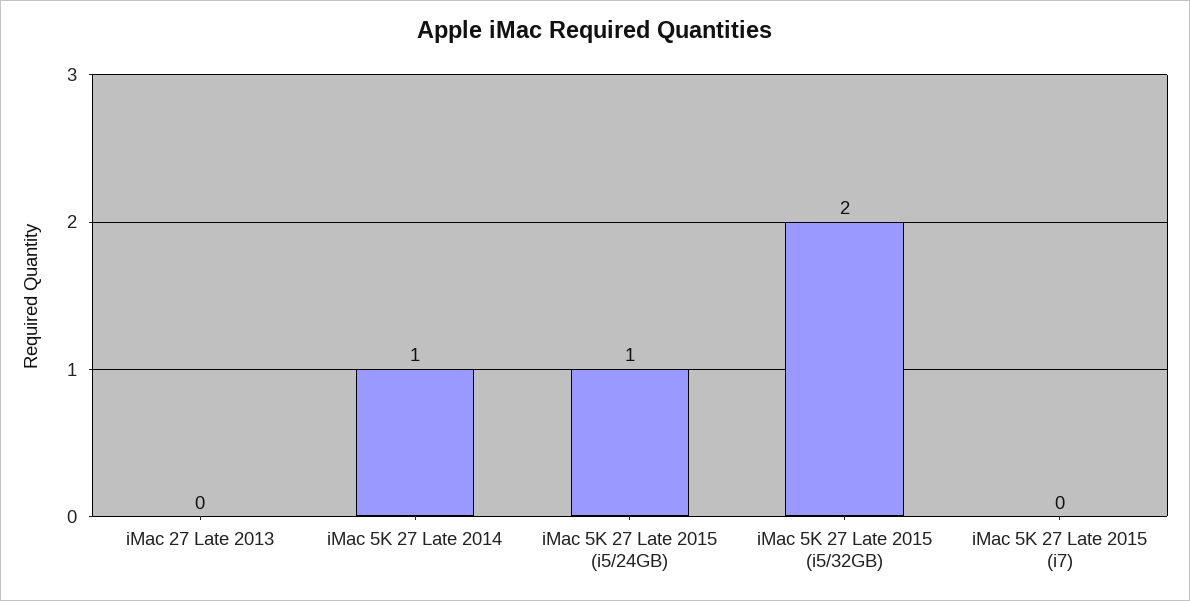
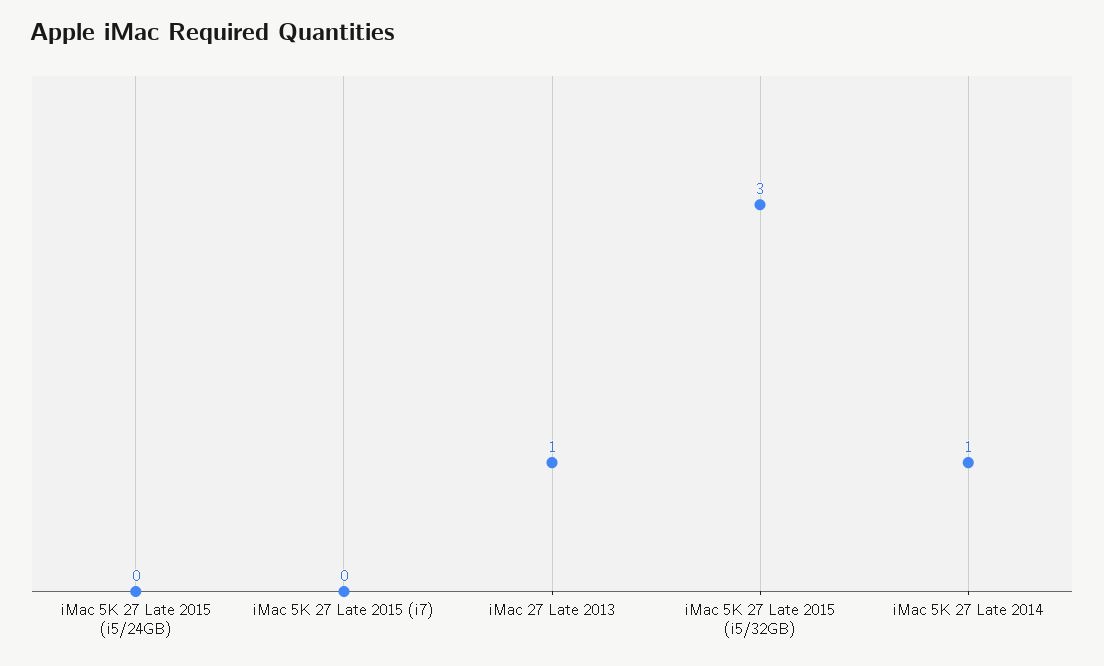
iMac 27 Late 2013: 0 -> 1
iMac 5K 27 Late 2015 (i5/24GB): 1 -> 0
iMac 5K 27 Late 2015 (i5/32GB): 2 -> 3

